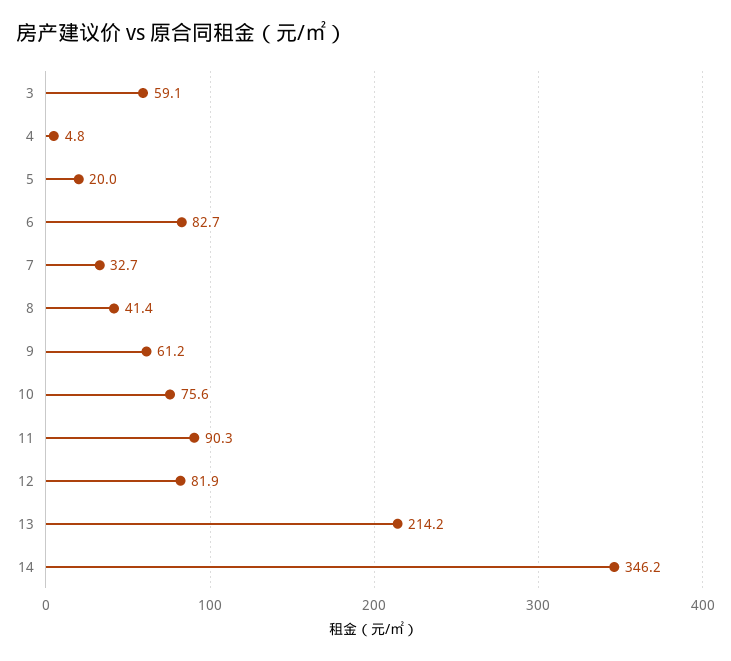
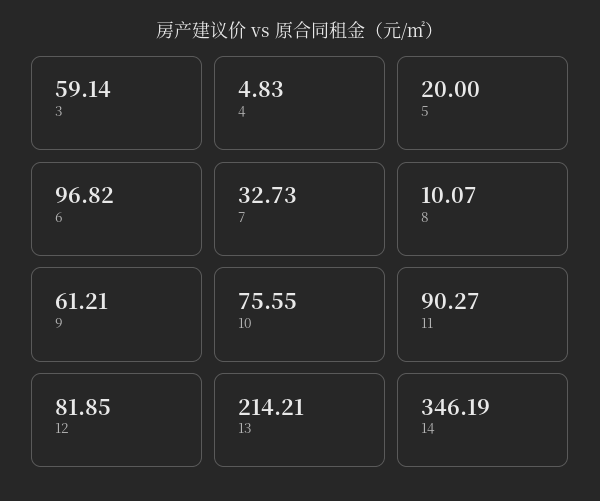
6: 82.7 -> 96.82
8: 41.4 -> 10.07

